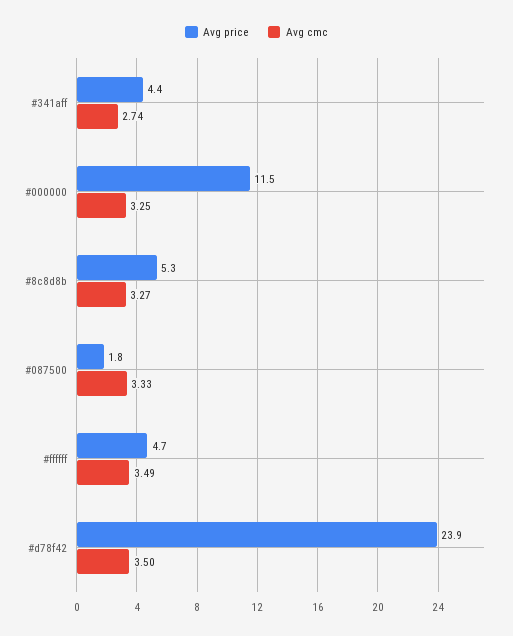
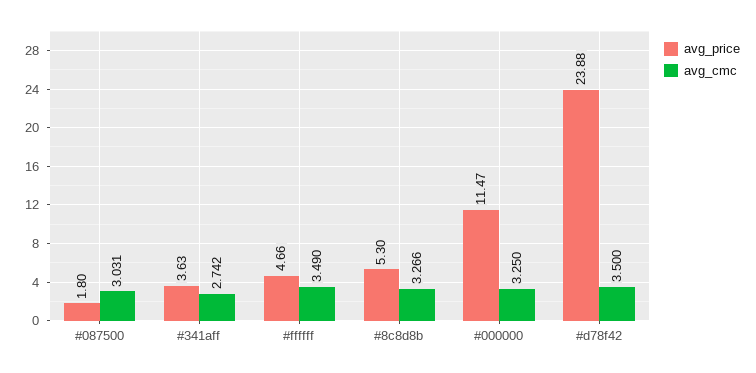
Avg price, #341aff: 4.4 -> 3.63
Avg cmc, #087500: 3.33 -> 3.031

